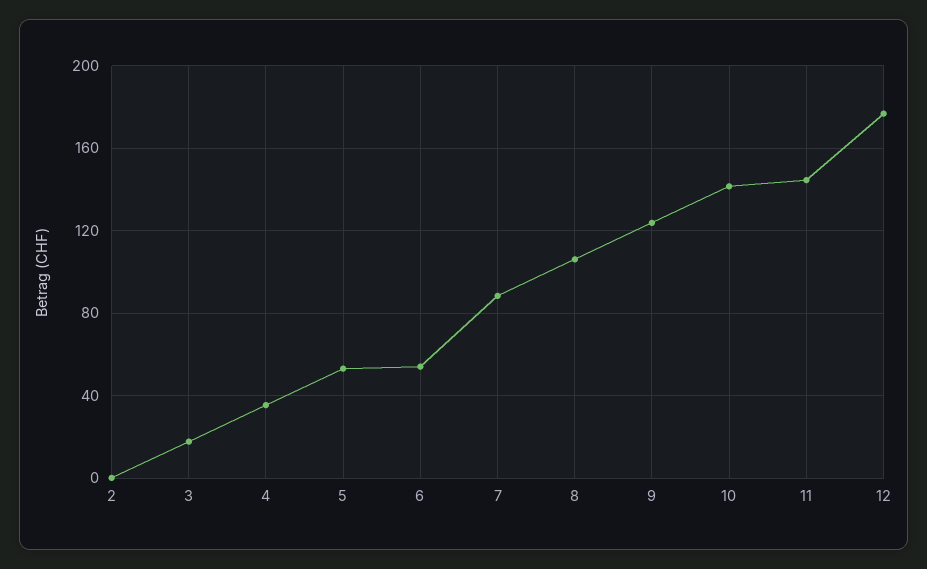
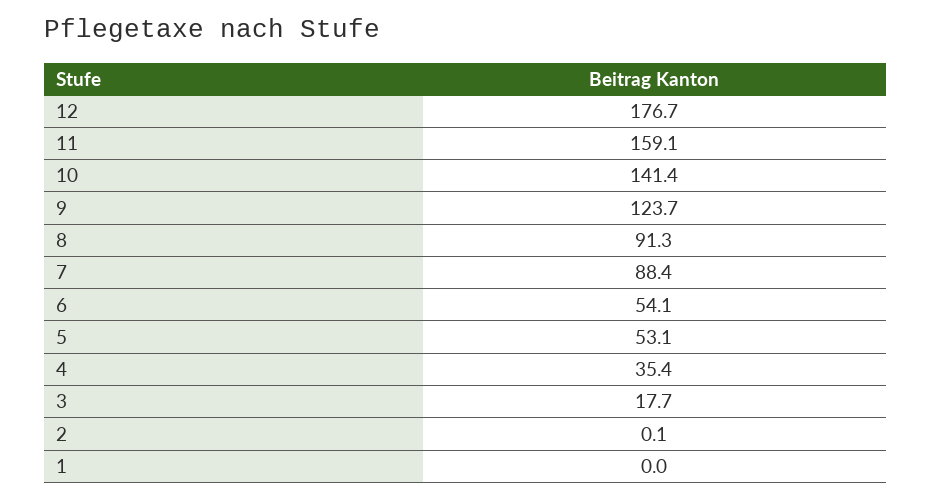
8: 105 -> 91.3
11: 145 -> 159.1
1: none -> 0

